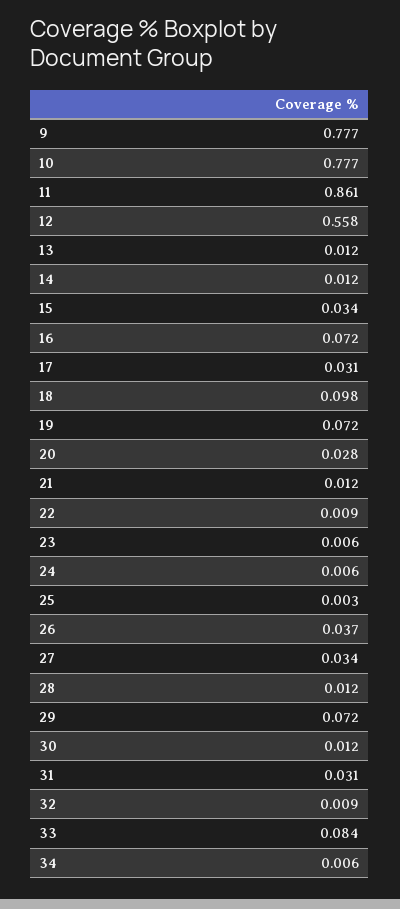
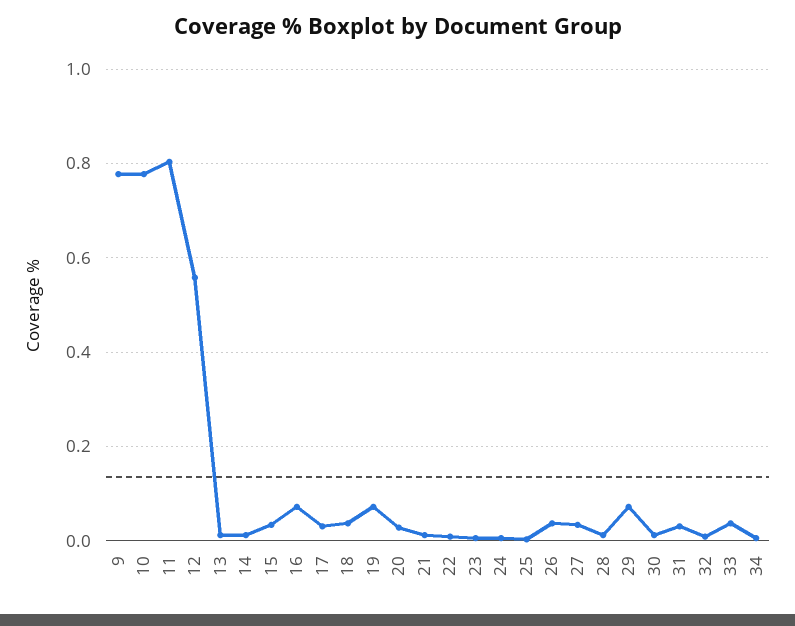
11: 0.861 -> 0.8
18: 0.098 -> 0.04
33: 0.084 -> 0.04

